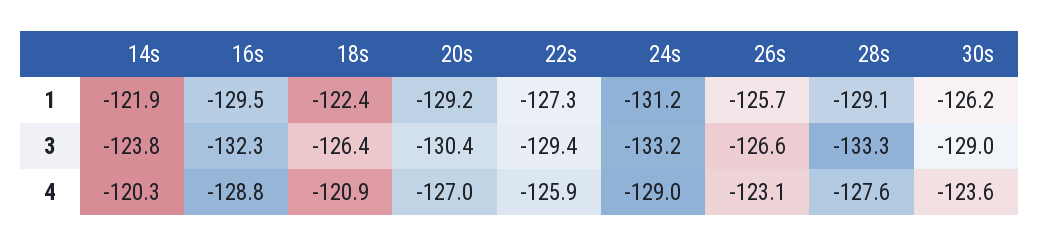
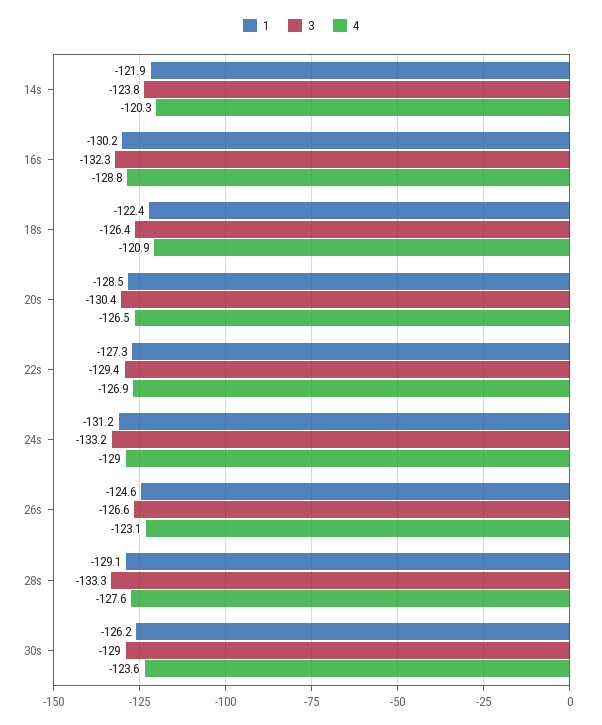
1, 16s: -129.5 -> -130.2
1, 20s: -129.2 -> -128.5
1, 26s: -125.7 -> -124.6
4, 20s: -127 -> -126.5
4, 22s: -125.9 -> -126.9

